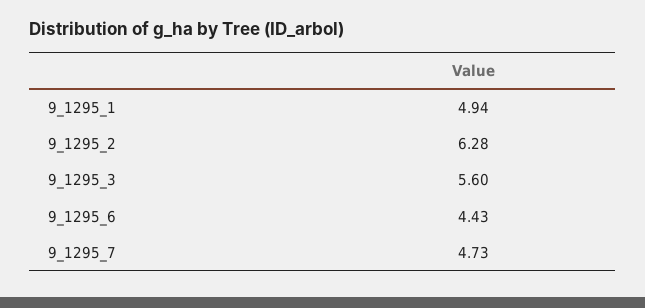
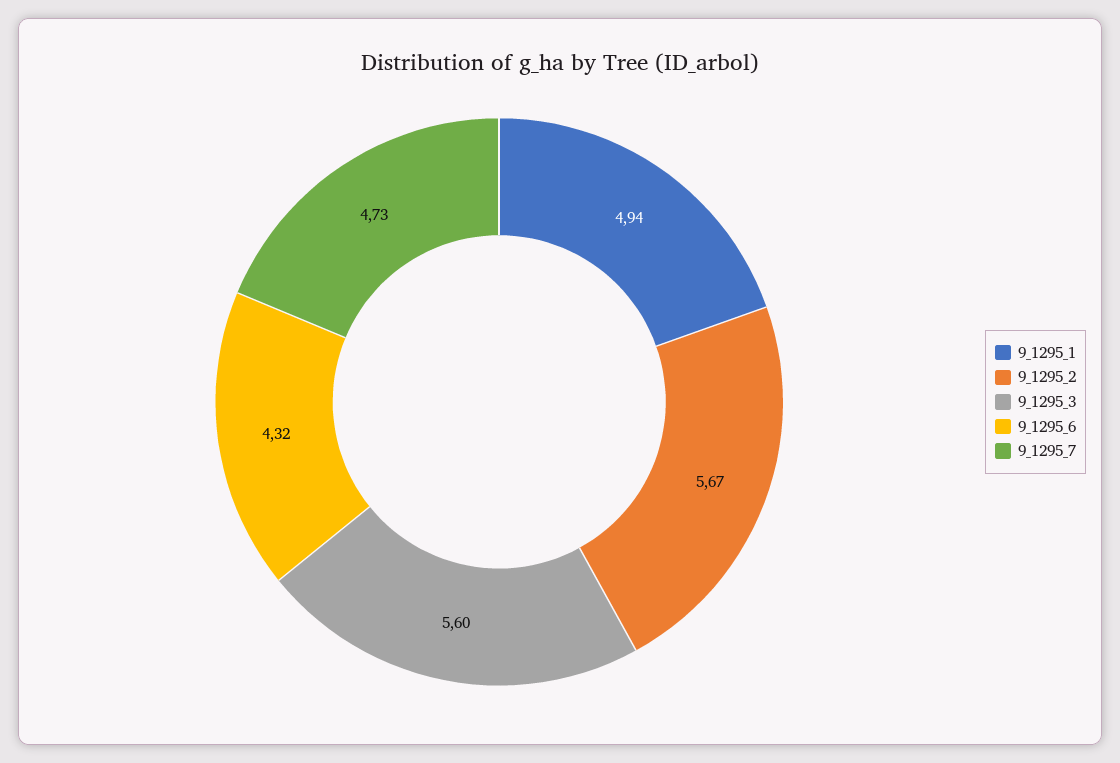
9_1295_2: 6.28 -> 5.67
9_1295_6: 4.43 -> 4.32

